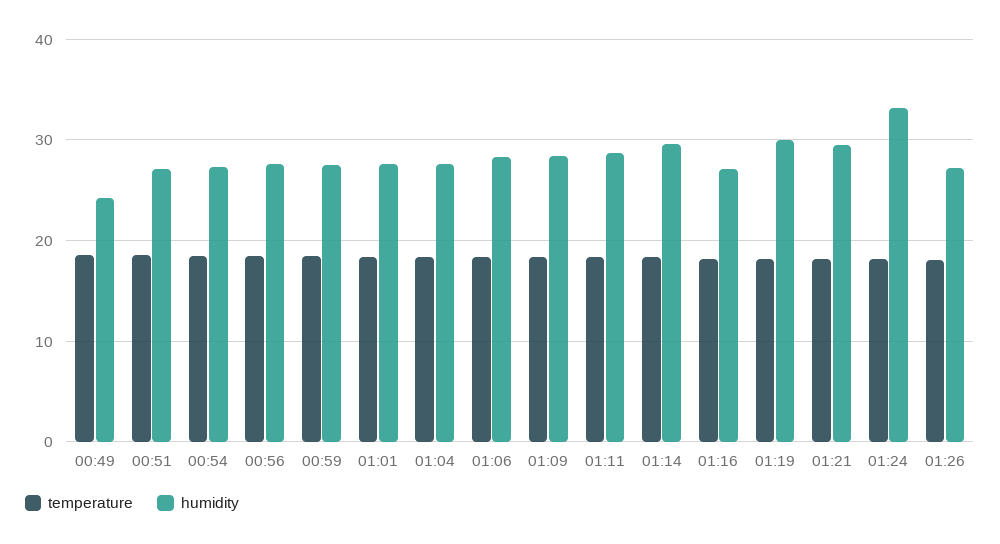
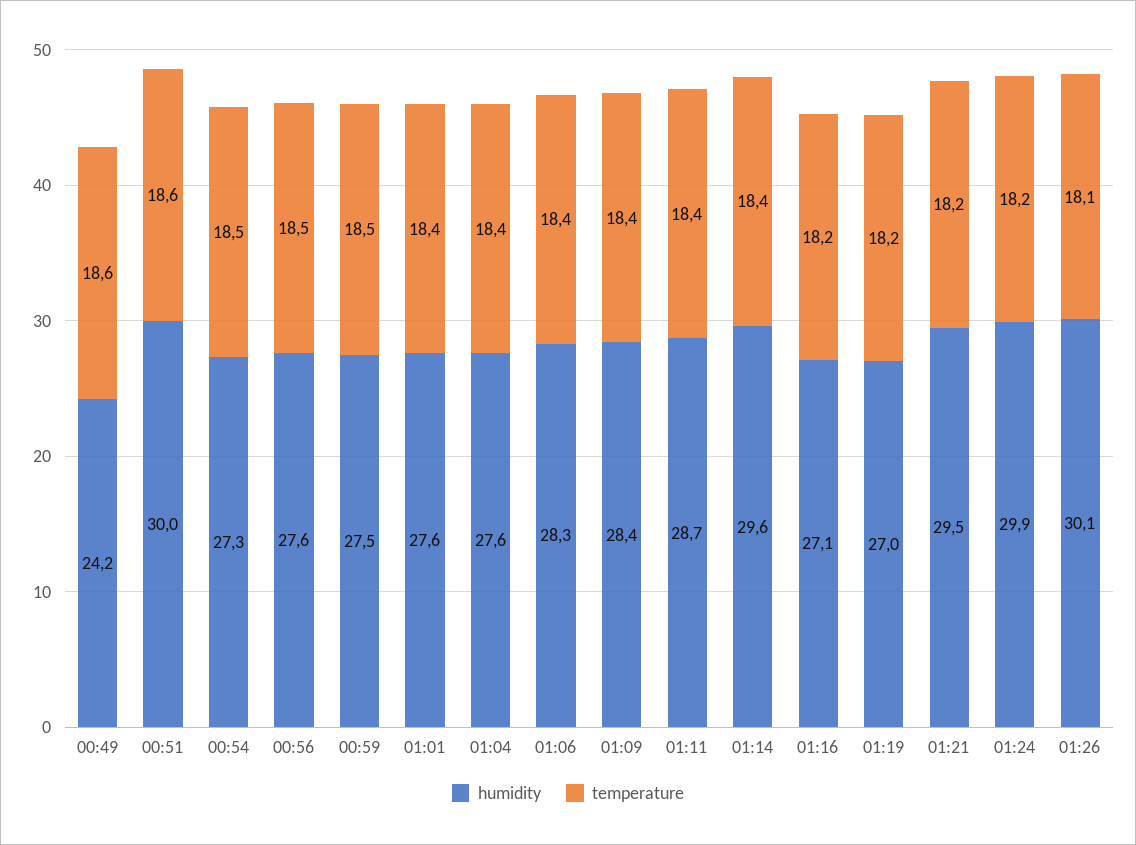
humidity, 00:51: 27 -> 30
humidity, 01:19: 30 -> 27
humidity, 01:24: 33 -> 29.9
humidity, 01:26: 27 -> 30.1

